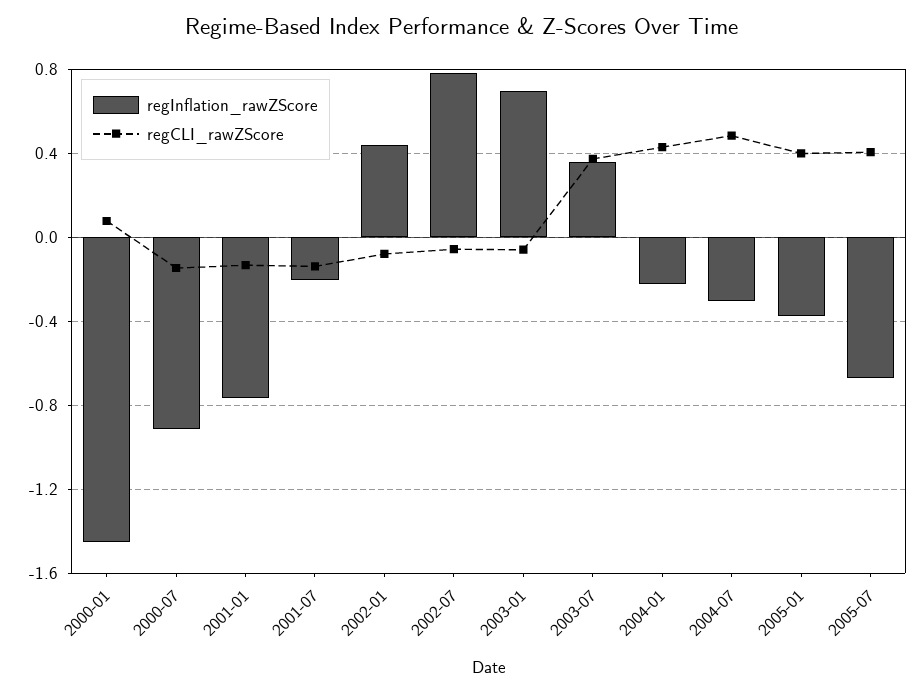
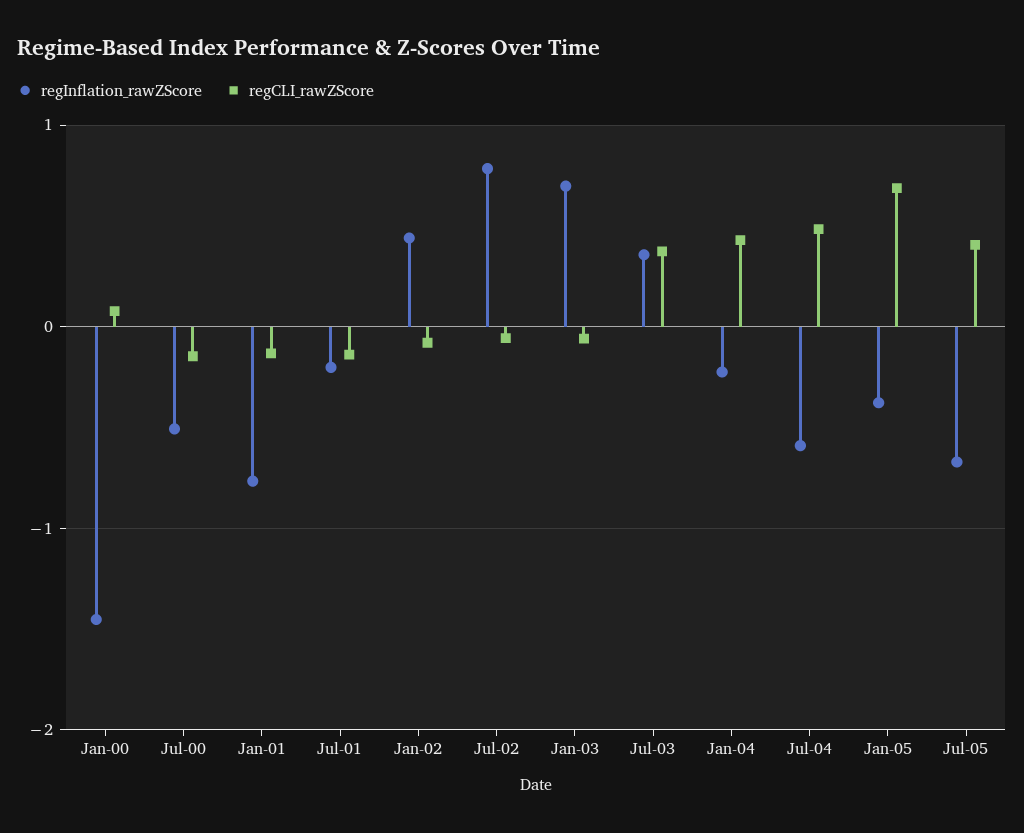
regInflation_rawZScore, 2000-07: -0.9 -> -0.5
regInflation_rawZScore, 2004-07: -0.3 -> -0.6
regCLI_rawZScore, 2005-01: 0.4 -> 0.7

